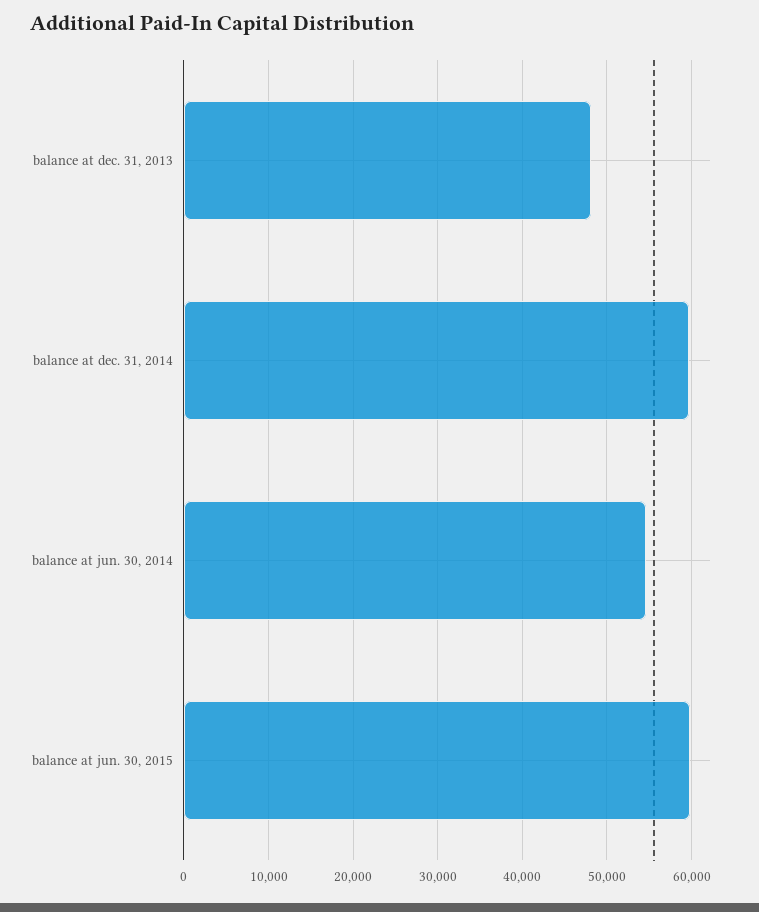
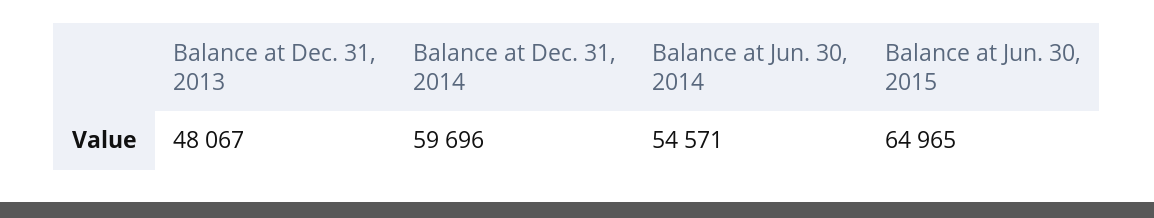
balance at jun. 30, 2015: 60000 -> 64965

